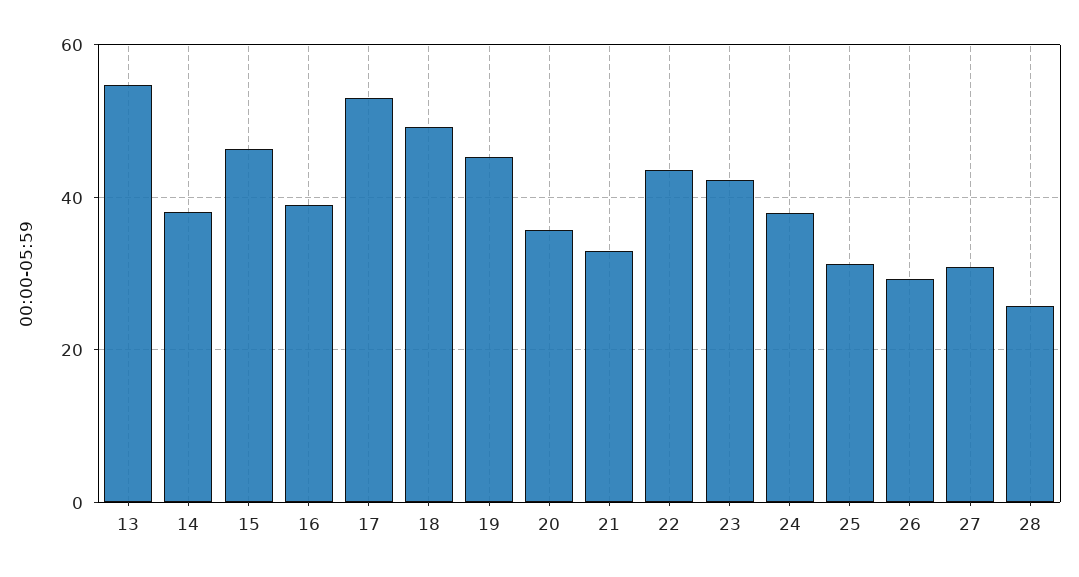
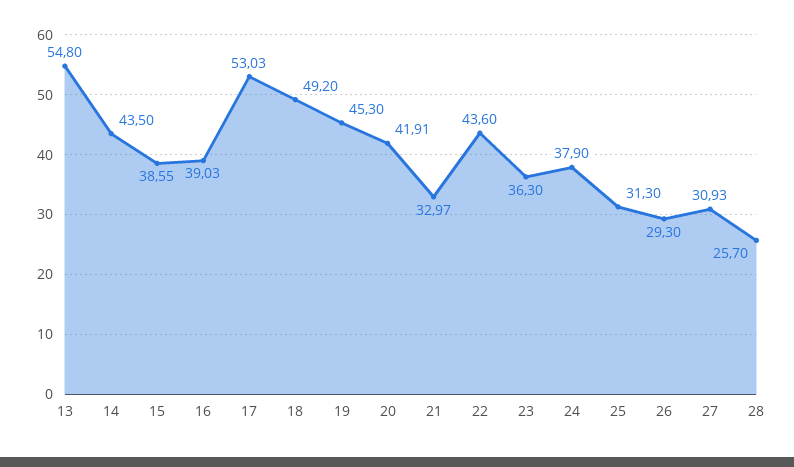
14: 38 -> 43.5
15: 46 -> 38.55
20: 36 -> 41.91
23: 42 -> 36.3

